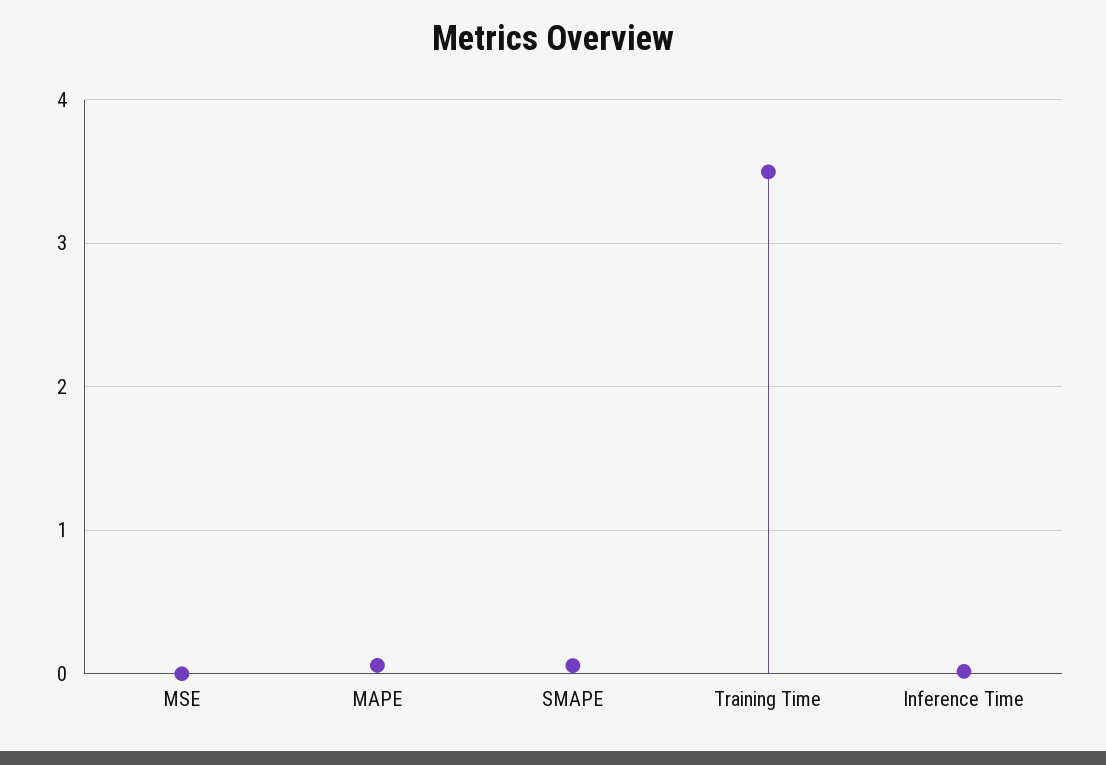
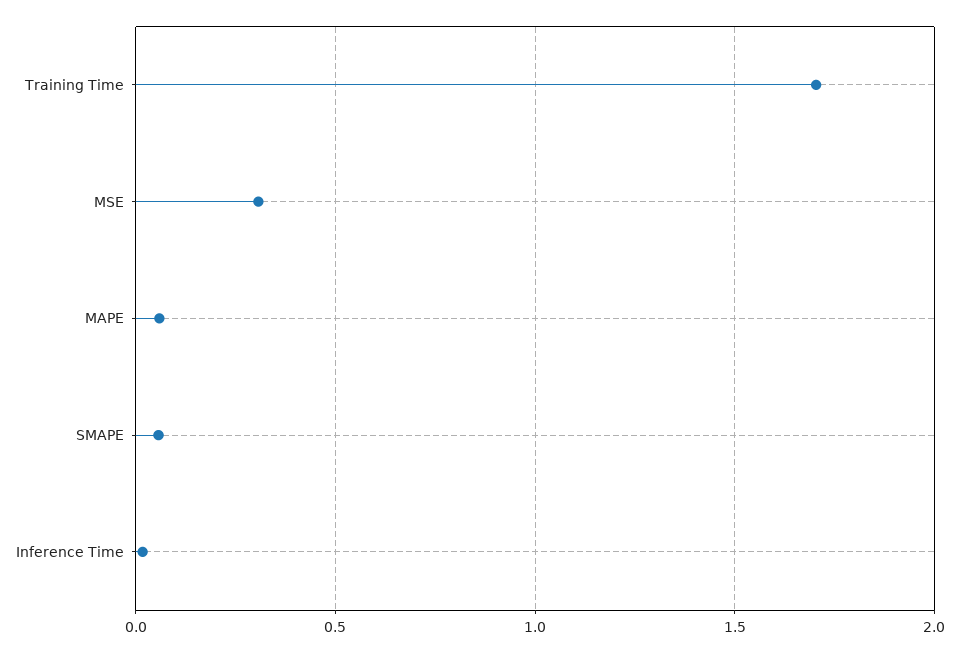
MSE: 0 -> 0.3
Training Time: 3.5 -> 1.7

